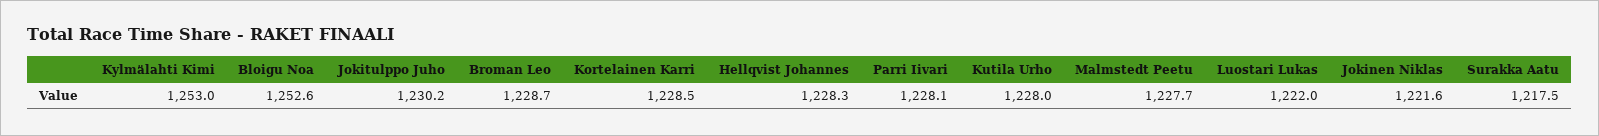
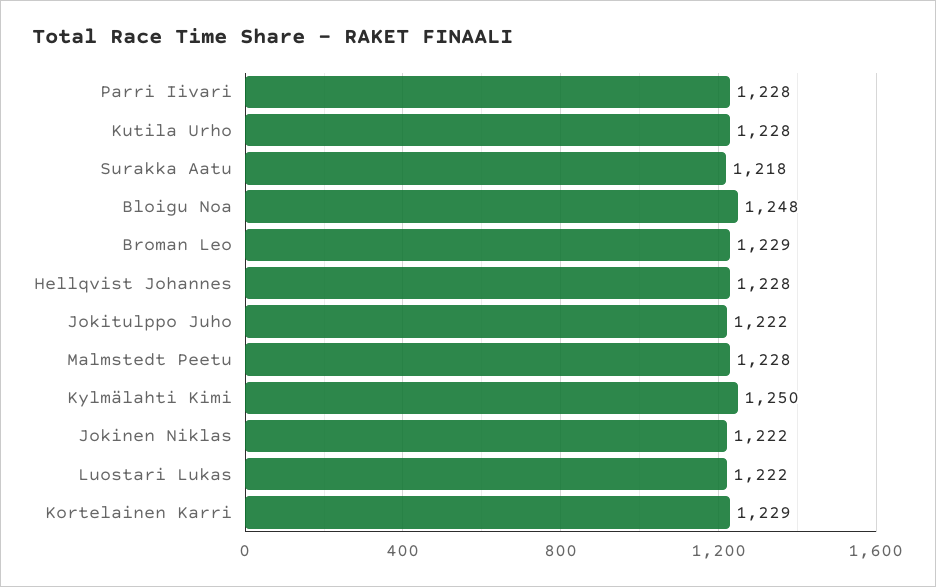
Kylmälahti Kimi: 1253 -> 1250
Bloigu Noa: 1252.6 -> 1248
Jokitulppo Juho: 1230.2 -> 1222

